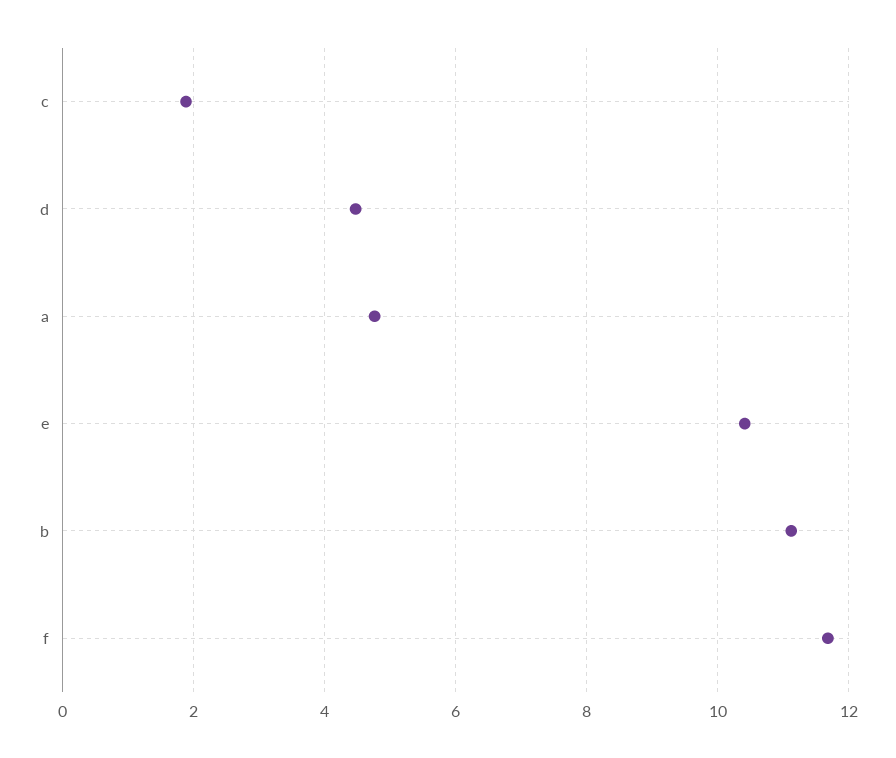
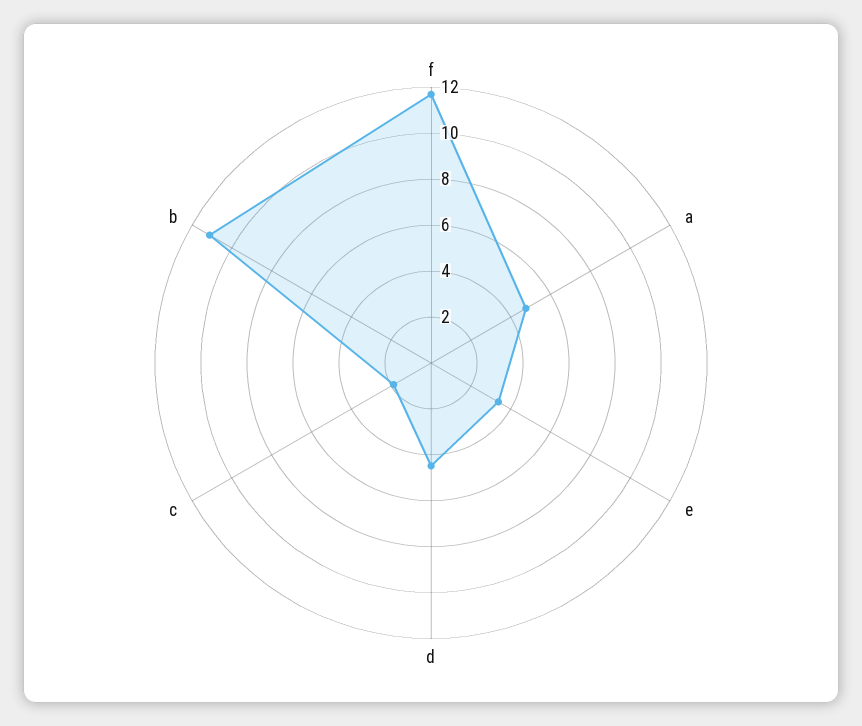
e: 10.4 -> 3.5

